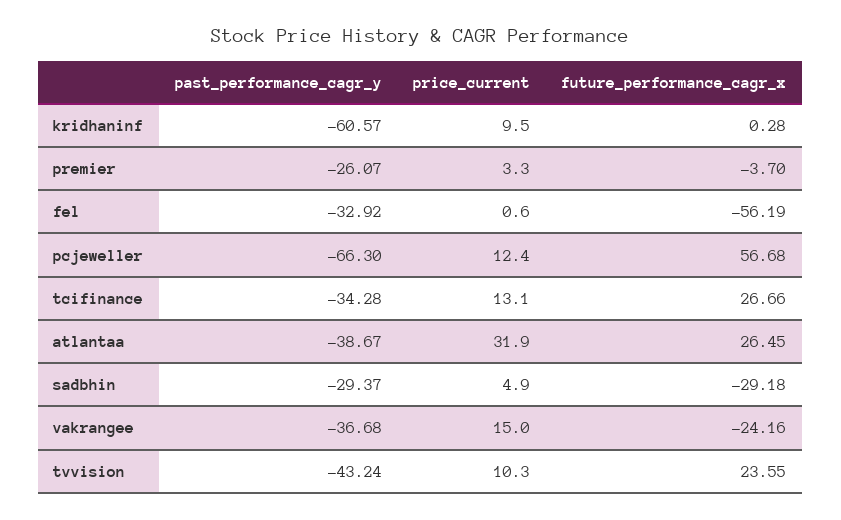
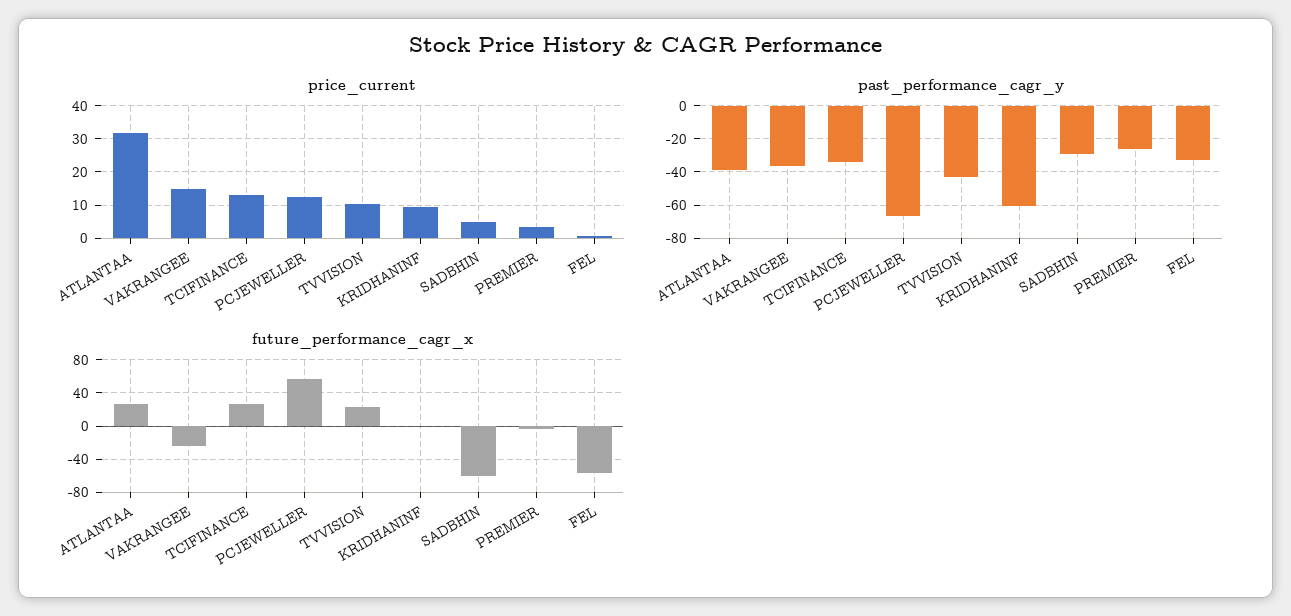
future_performance_cagr_x, sadbhin: -29.18 -> -60

